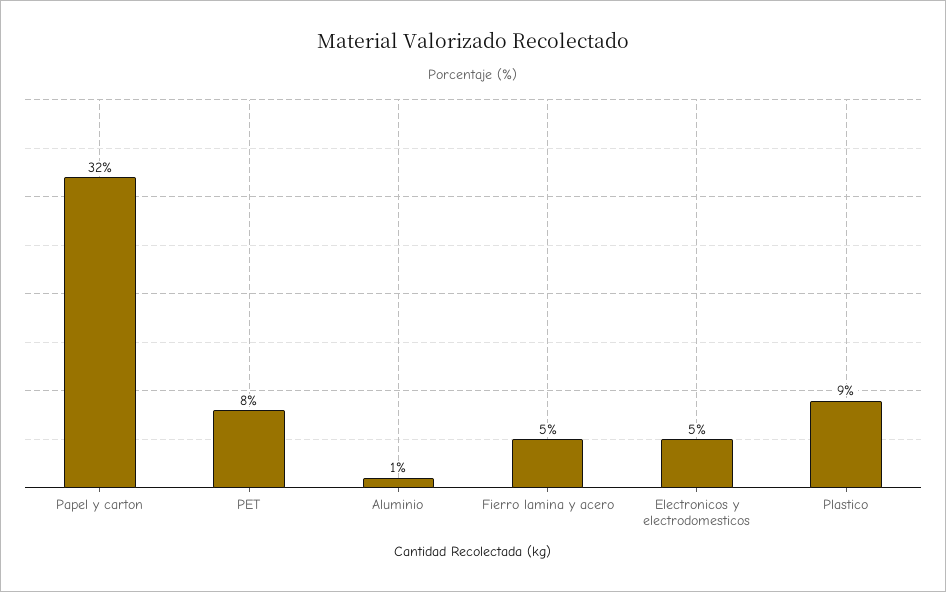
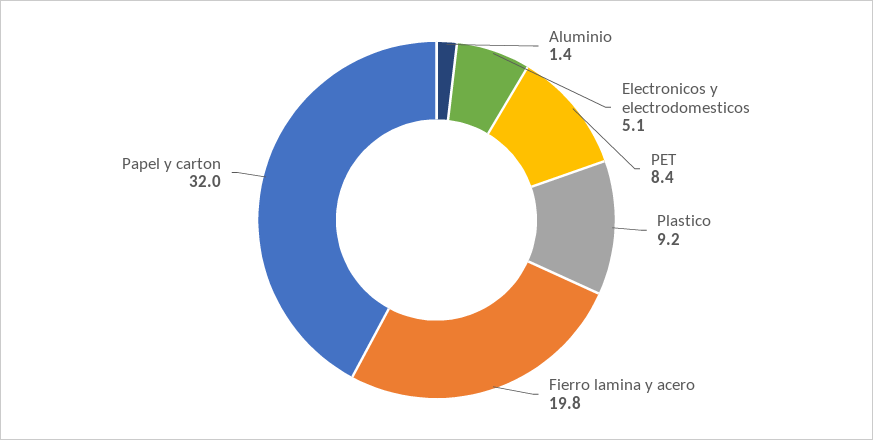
Fierro lamina y acero: 5 -> 19.8

